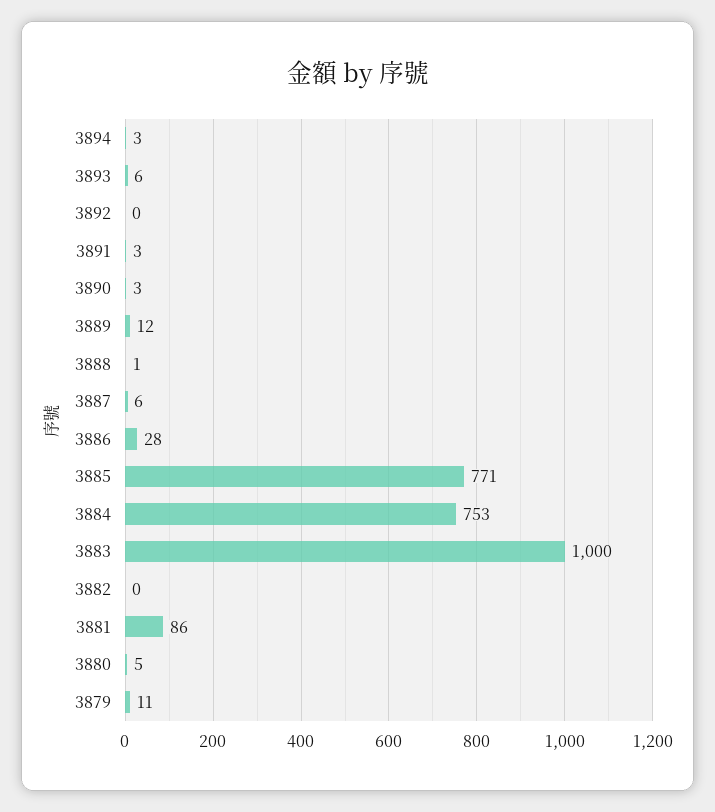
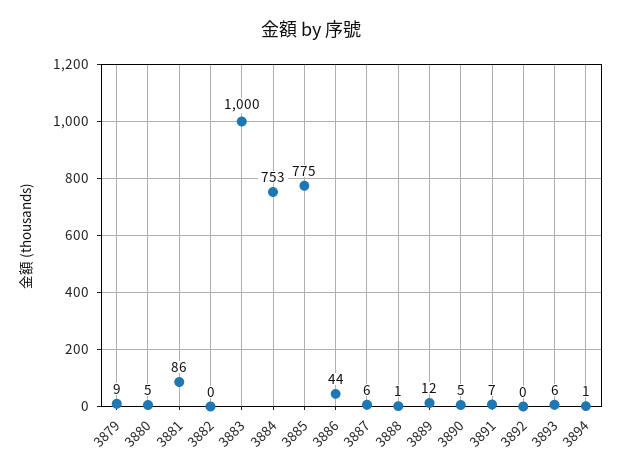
3894: 3 -> 1
3891: 3 -> 7
3890: 3 -> 5
3886: 28 -> 44
3885: 771 -> 775
3879: 11 -> 9

